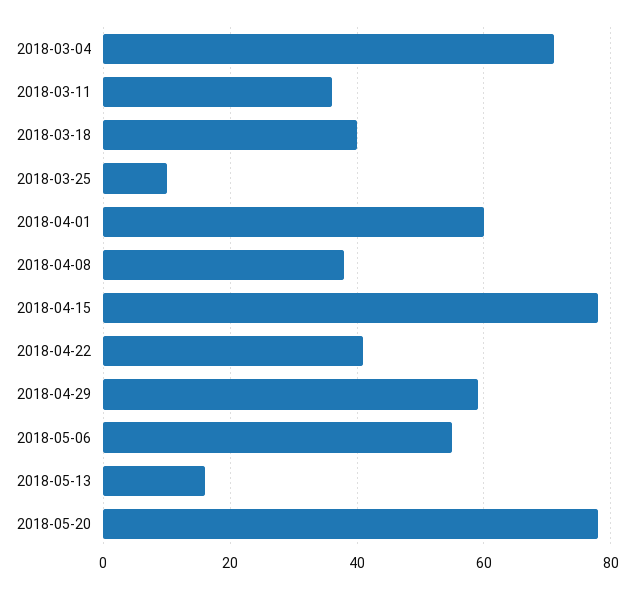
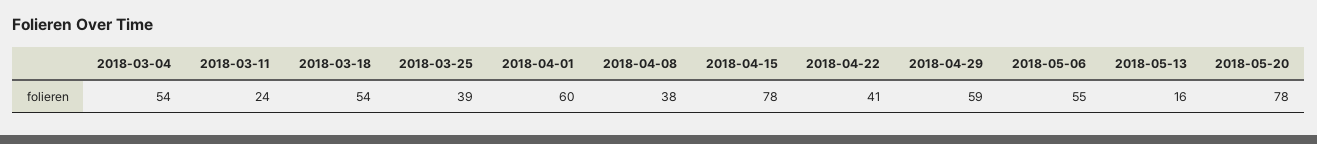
2018-03-04: 70 -> 54
2018-03-11: 35 -> 24
2018-03-18: 40 -> 54
2018-03-25: 10 -> 39

